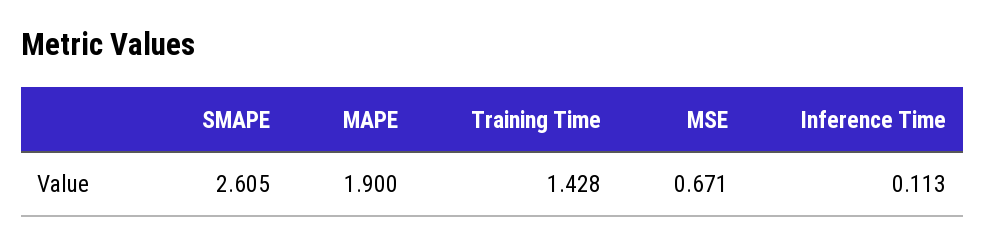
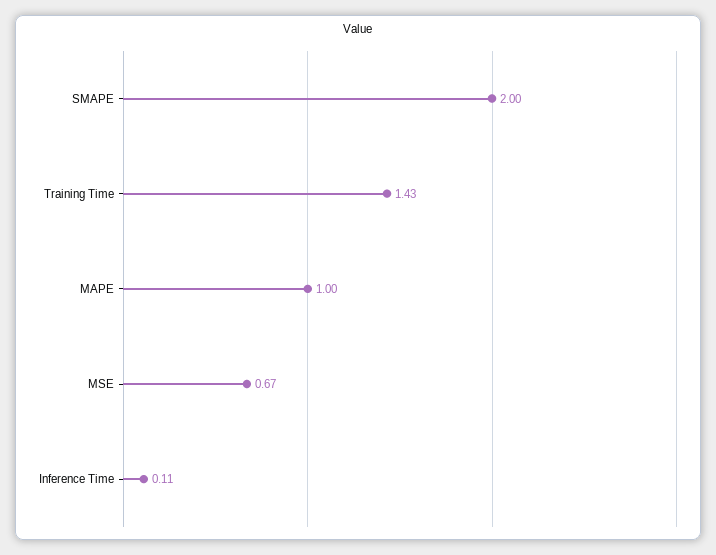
SMAPE: 2.605 -> 2
MAPE: 1.9 -> 1

